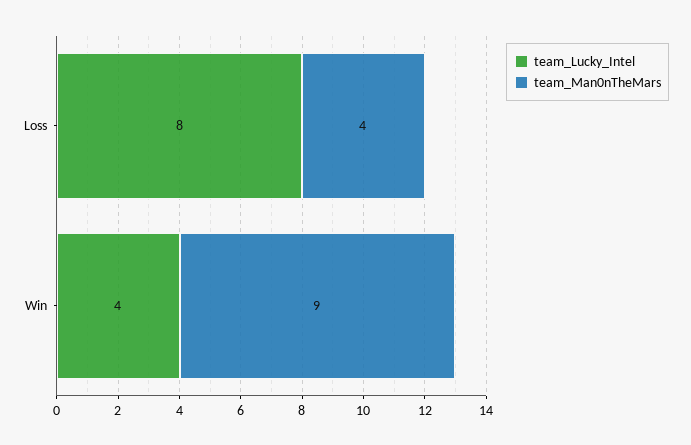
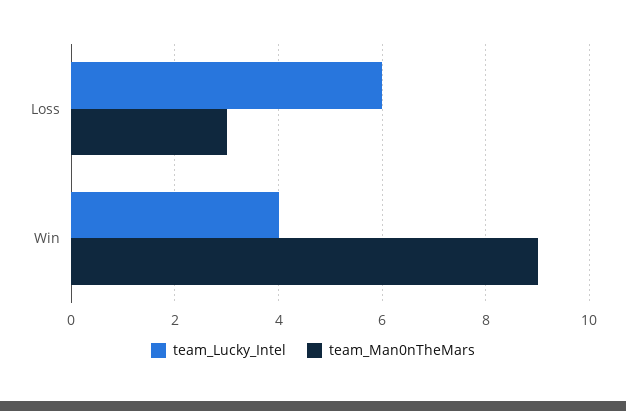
team_Lucky_Intel, Loss: 8 -> 6
team_Man0nTheMars, Loss: 4 -> 3

